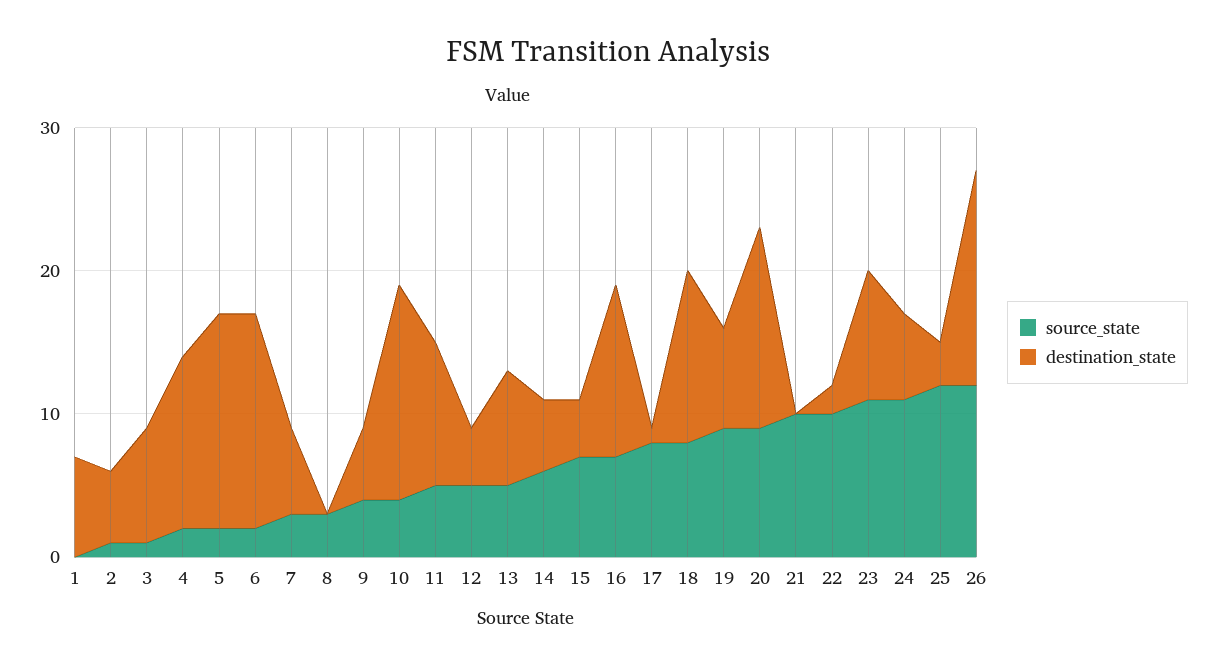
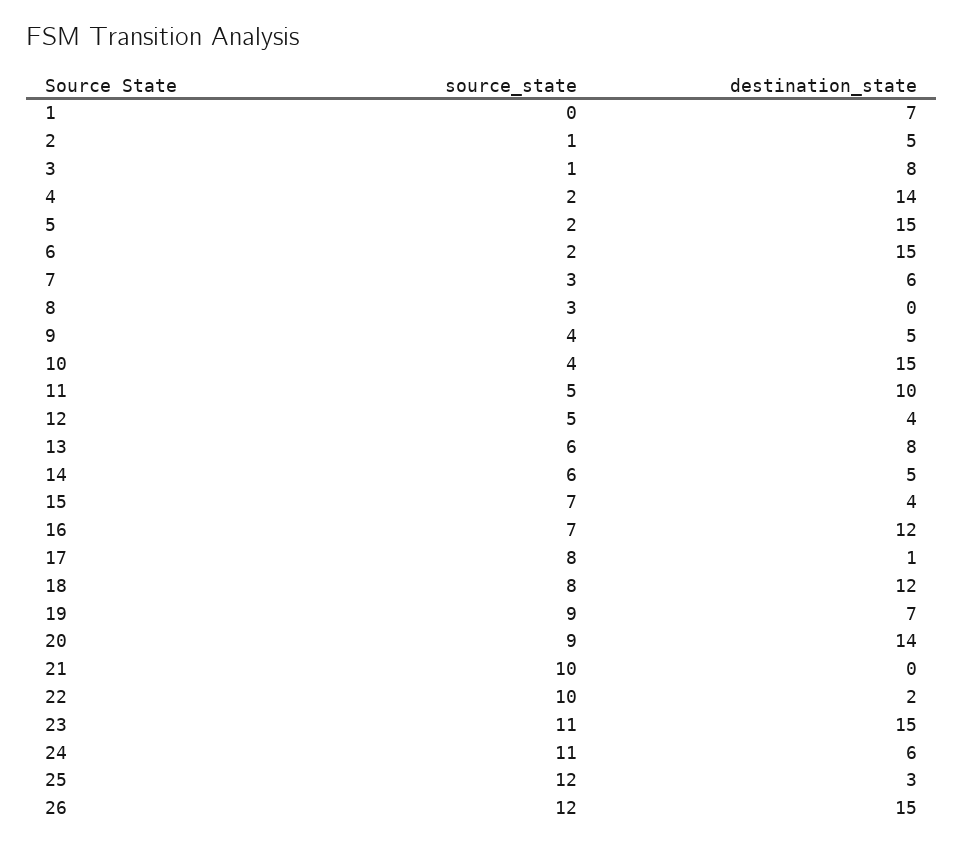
destination_state, 4: 12 -> 14
source_state, 13: 5 -> 6
destination_state, 23: 9 -> 15

